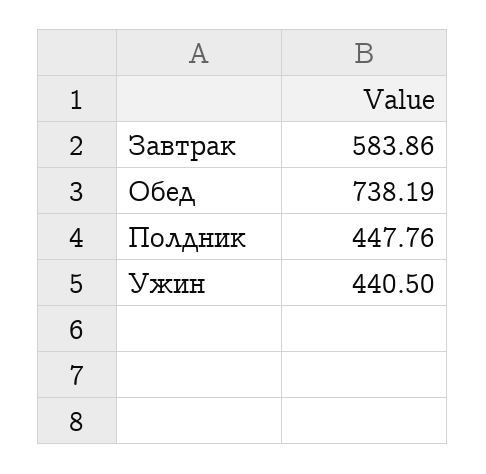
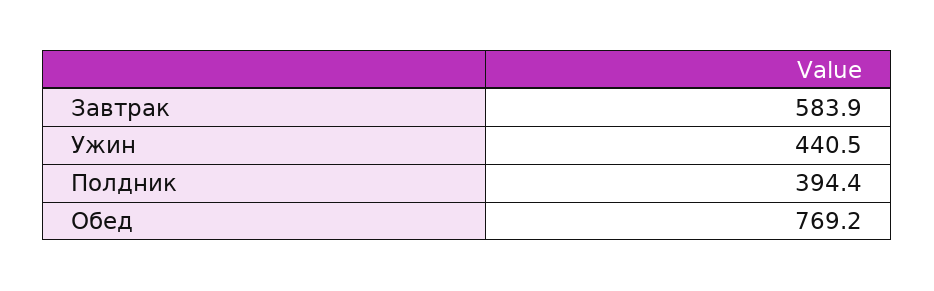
Обед: 738.19 -> 769.2
Полдник: 447.76 -> 394.4

